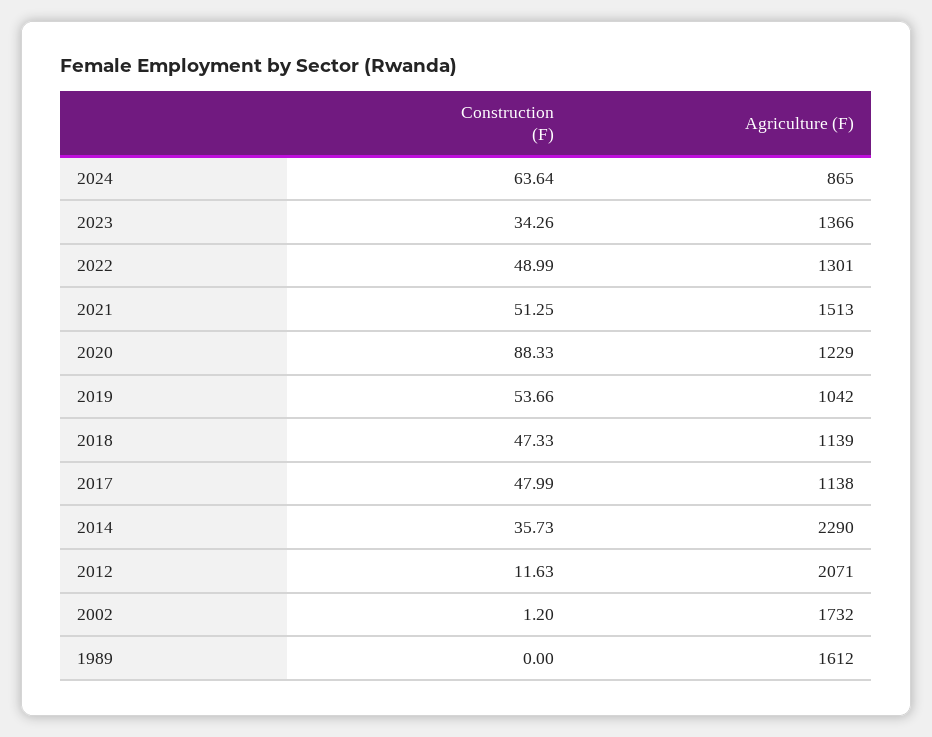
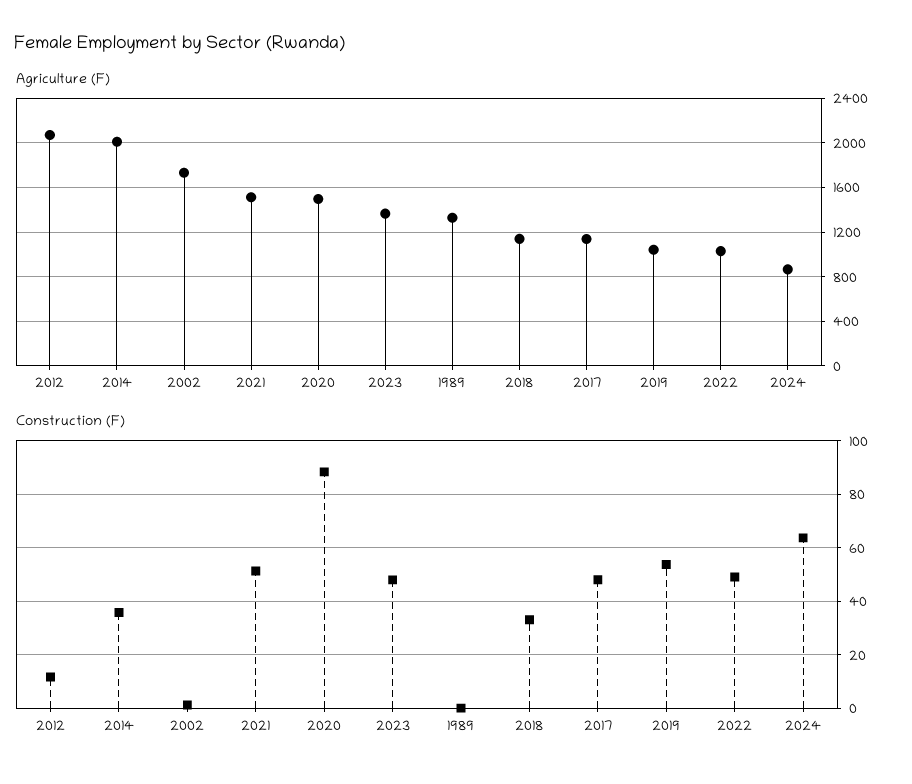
Construction (F), 2023: 34.26 -> 47.5
Agriculture (F), 2022: 1301 -> 1000
Agriculture (F), 2020: 1229 -> 1500
Construction (F), 2018: 47.33 -> 32.5
Agriculture (F), 2014: 2290 -> 2000
Agriculture (F), 1989: 1612 -> 1300

